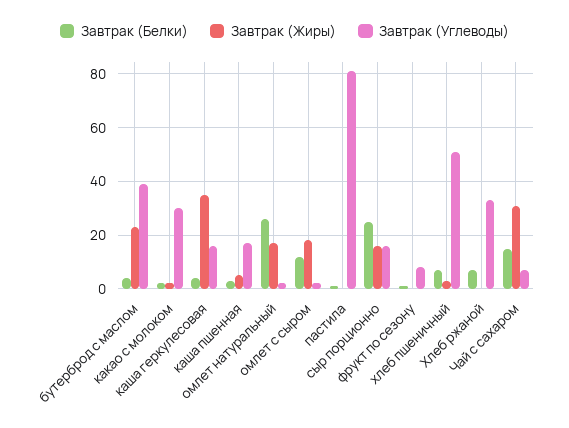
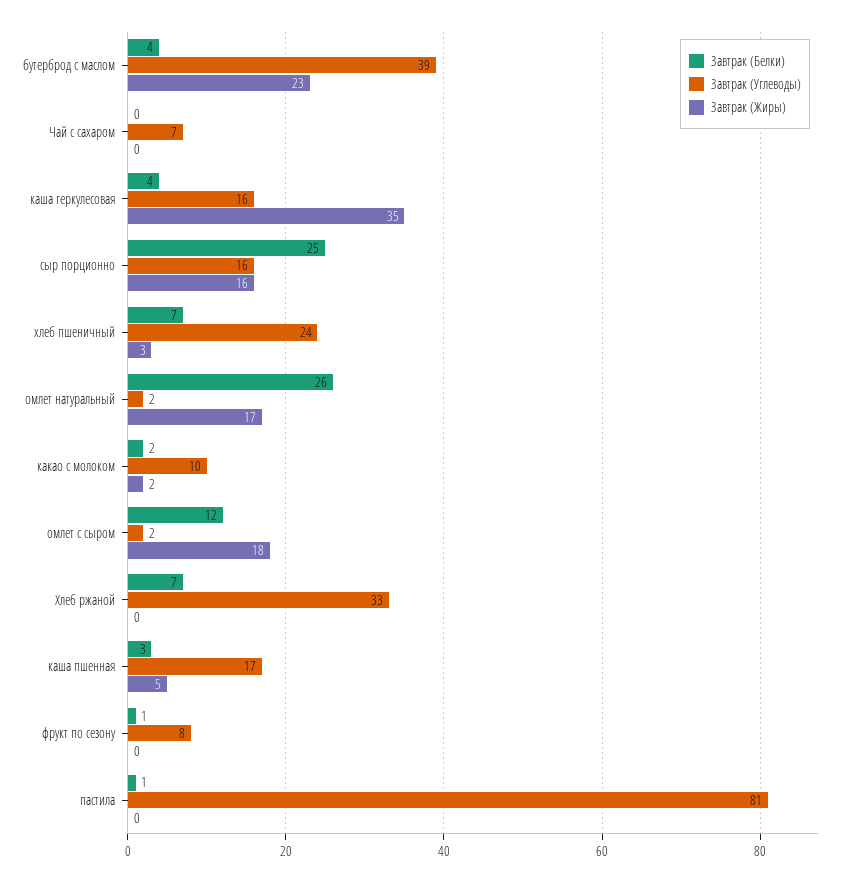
Завтрак (Углеводы), какао с молоком: 30 -> 10
Завтрак (Углеводы), хлеб пшеничный: 50 -> 24
Завтрак (Белки), Чай с сахаром: 15 -> 0
Завтрак (Жиры), Чай с сахаром: 30 -> 0

